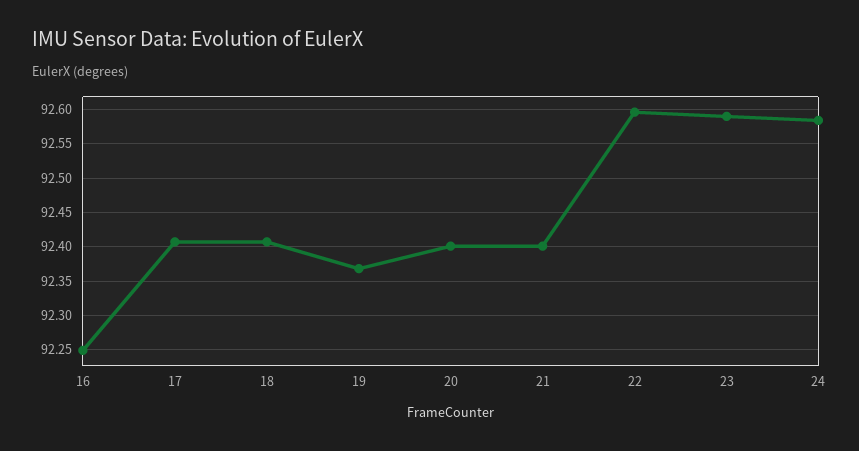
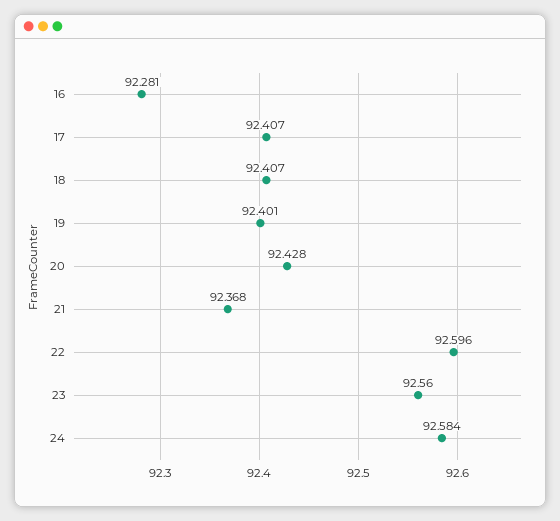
16: 92.25 -> 92.281
19: 92.37 -> 92.401
20: 92.4 -> 92.428
21: 92.4 -> 92.368
23: 92.59 -> 92.56

